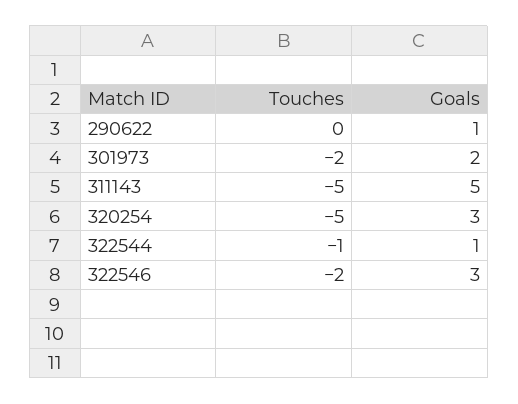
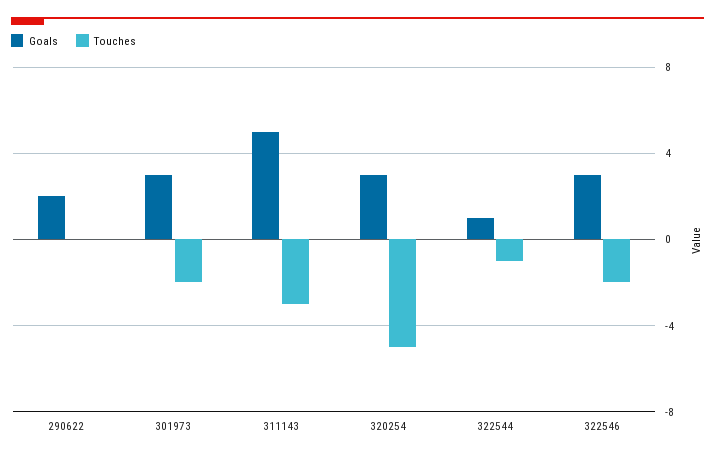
Goals, 290622: 1 -> 2
Goals, 301973: 2 -> 3
Touches, 311143: -5 -> -3

